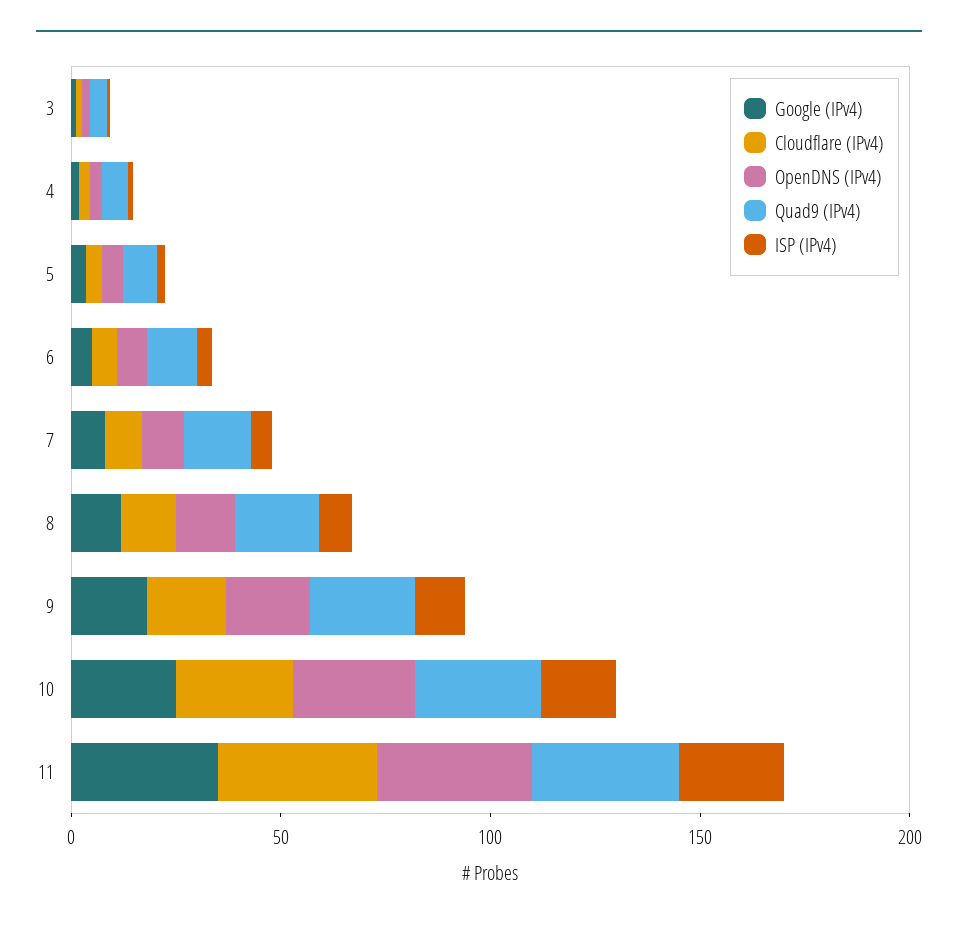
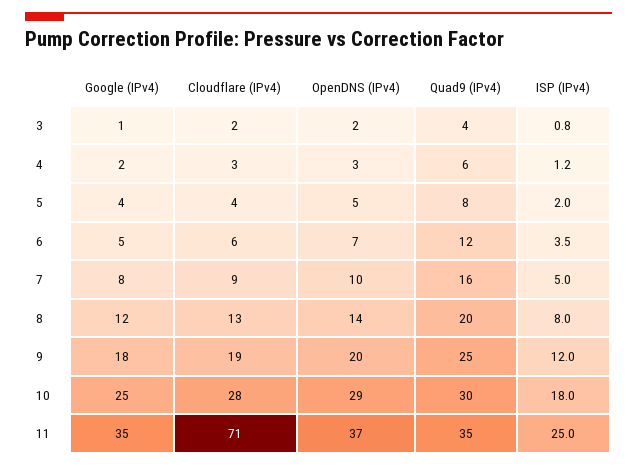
Cloudflare (IPv4), 11: 40 -> 71

